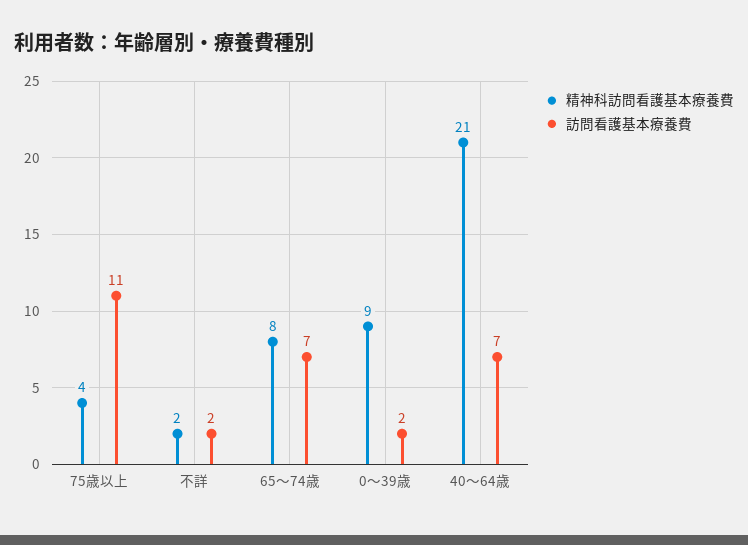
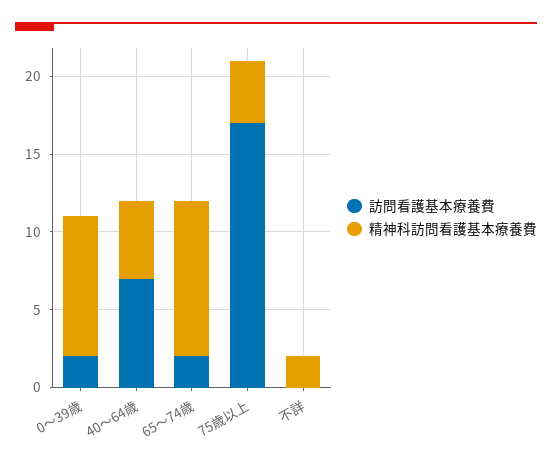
訪問看護基本療養費, 75歳以上: 11 -> 17
訪問看護基本療養費, 不詳: 2 -> 0
精神科訪問看護基本療養費, 65～74歳: 8 -> 10
訪問看護基本療養費, 65～74歳: 7 -> 2
精神科訪問看護基本療養費, 40～64歳: 21 -> 5

